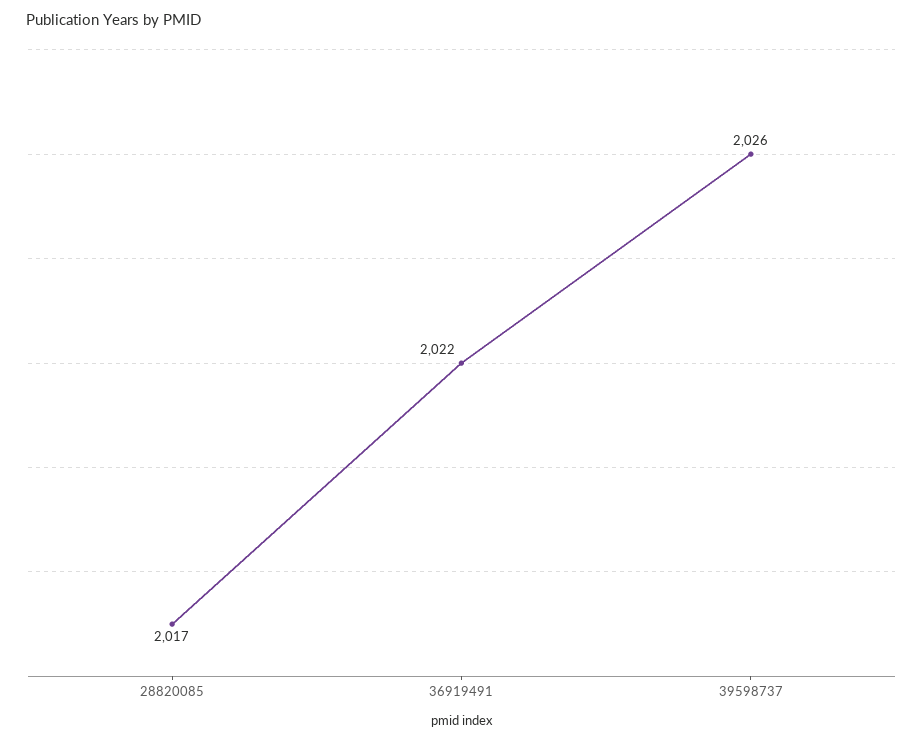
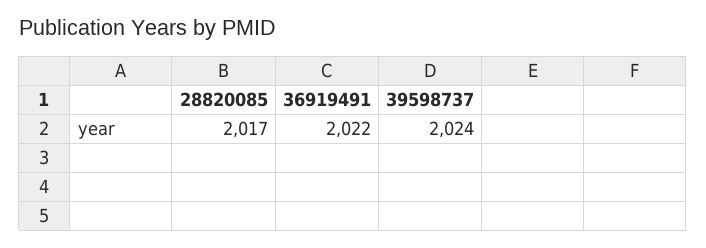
39598737: 2026 -> 2024

